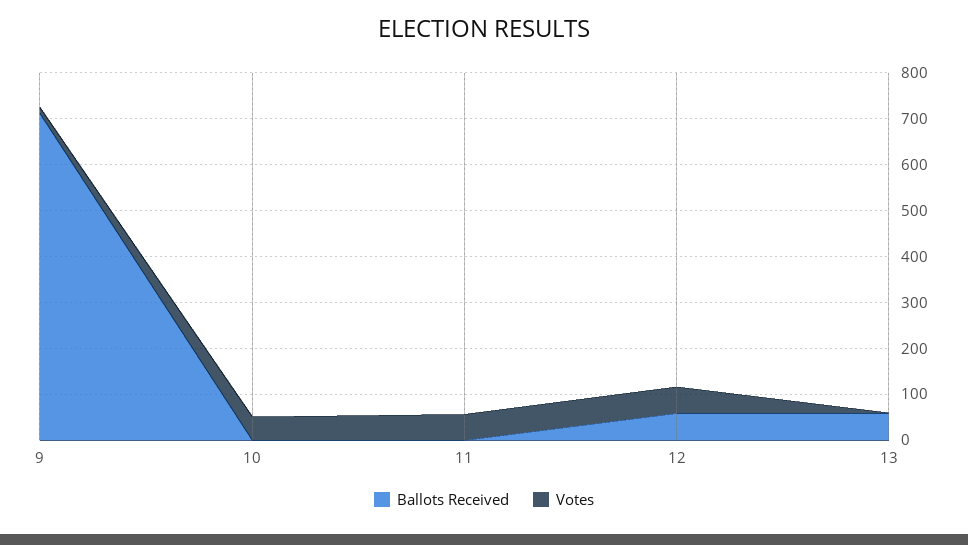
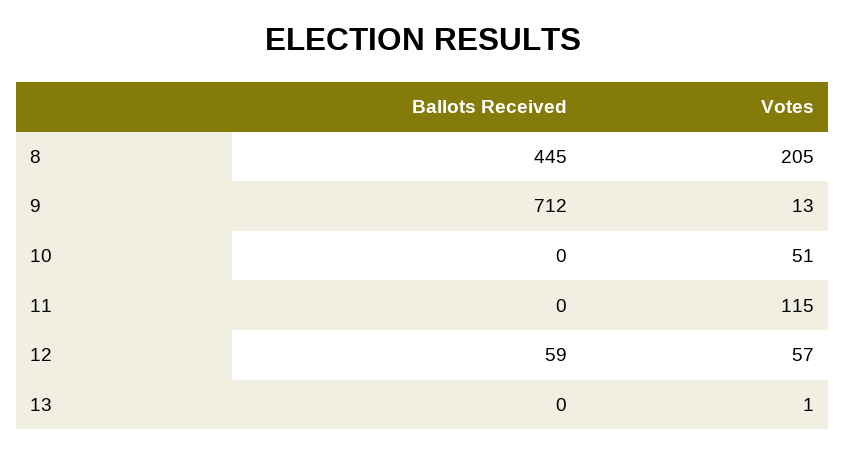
Votes, 11: 60 -> 115
Ballots Received, 13: 60 -> 0
Ballots Received, 8: none -> 445
Votes, 8: none -> 205

